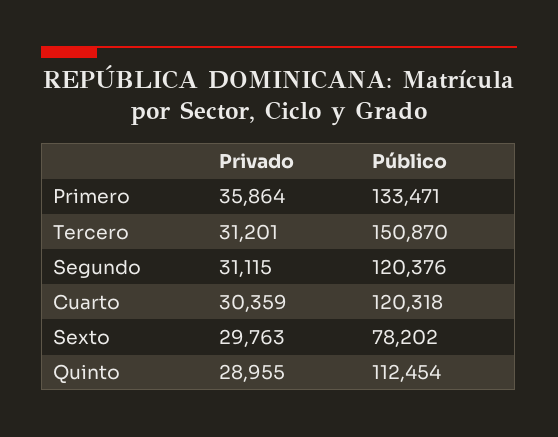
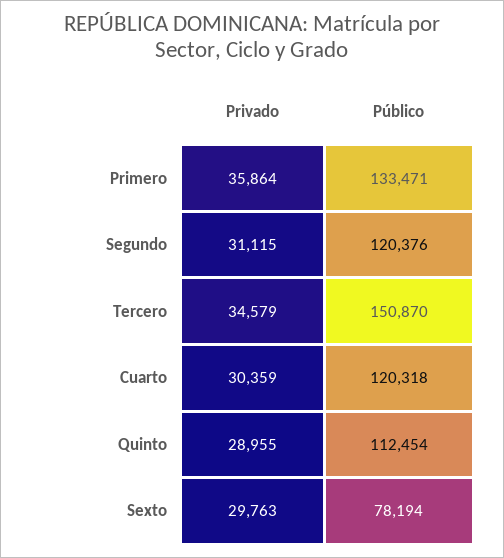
Privado, Tercero: 31201 -> 34579
Público, Sexto: 78202 -> 78194

